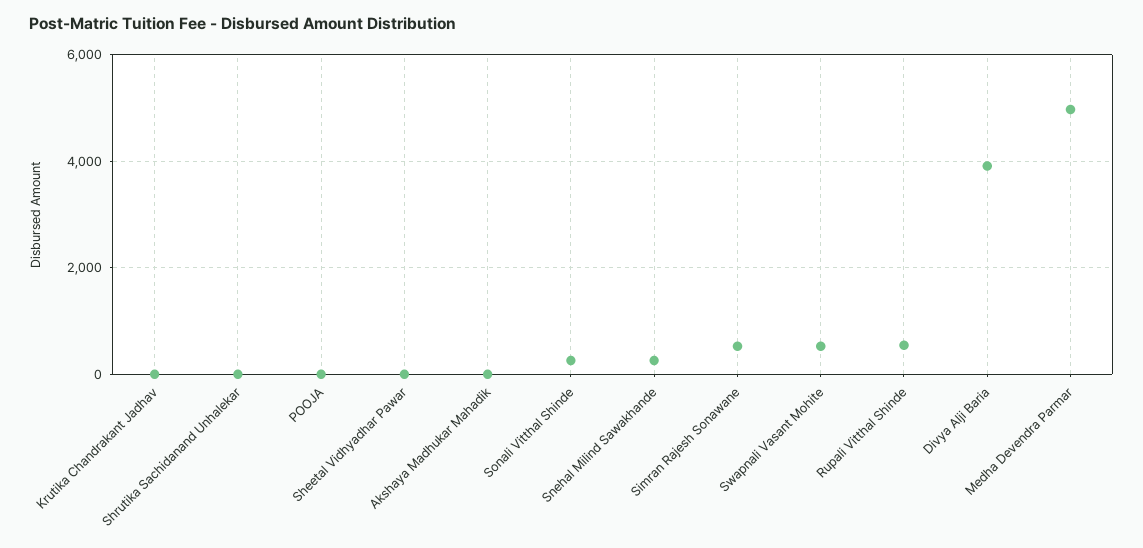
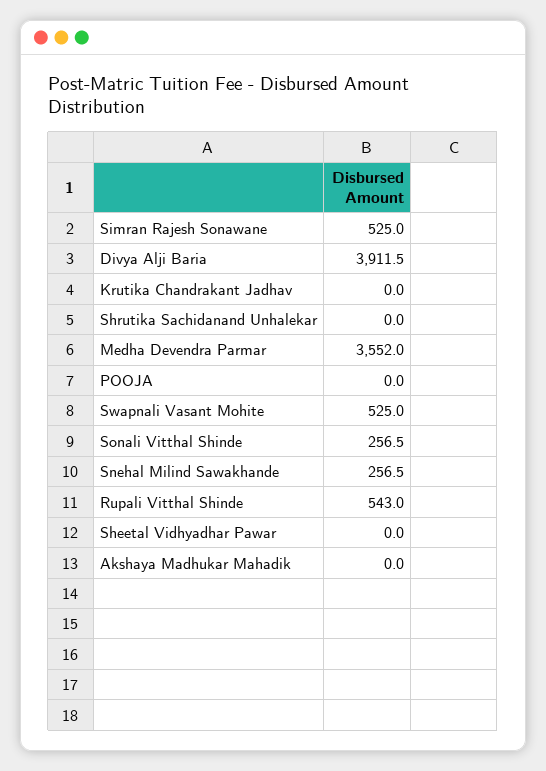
Medha Devendra Parmar: 5000 -> 3552

